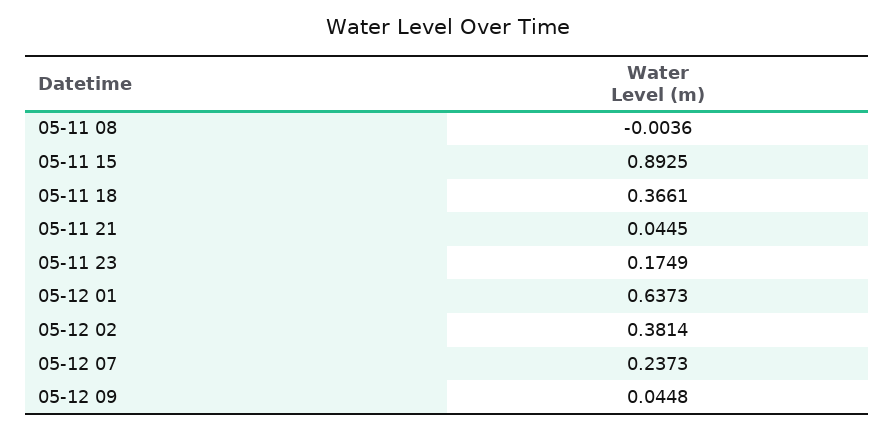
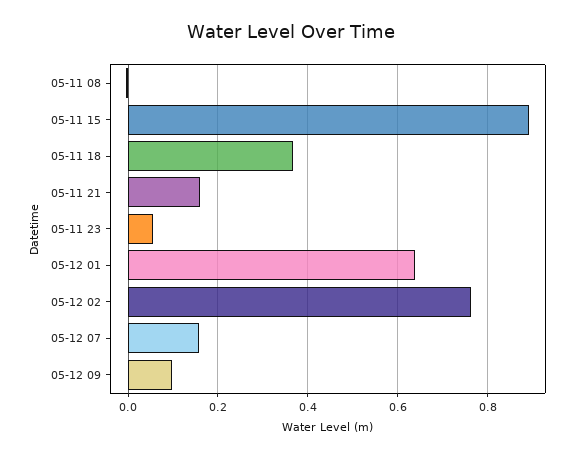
05-11 21: 0.0445 -> 0.16
05-11 23: 0.1749 -> 0.06
05-12 02: 0.3814 -> 0.76
05-12 07: 0.2373 -> 0.16
05-12 09: 0.0448 -> 0.1

